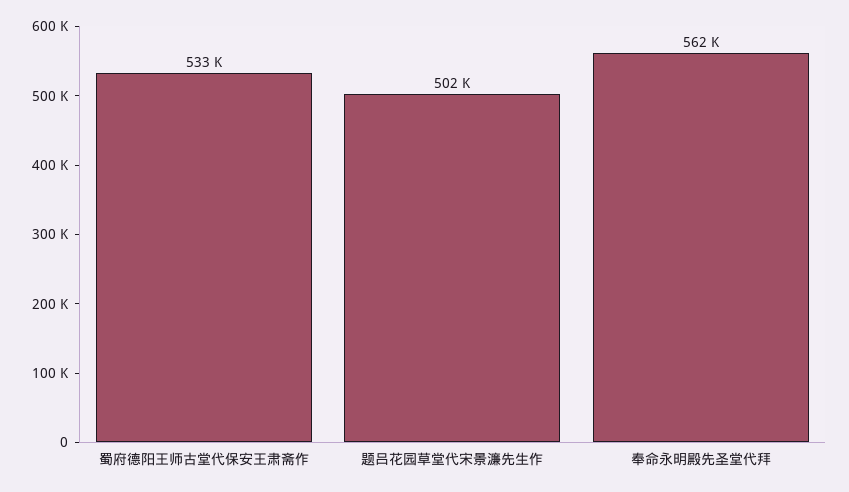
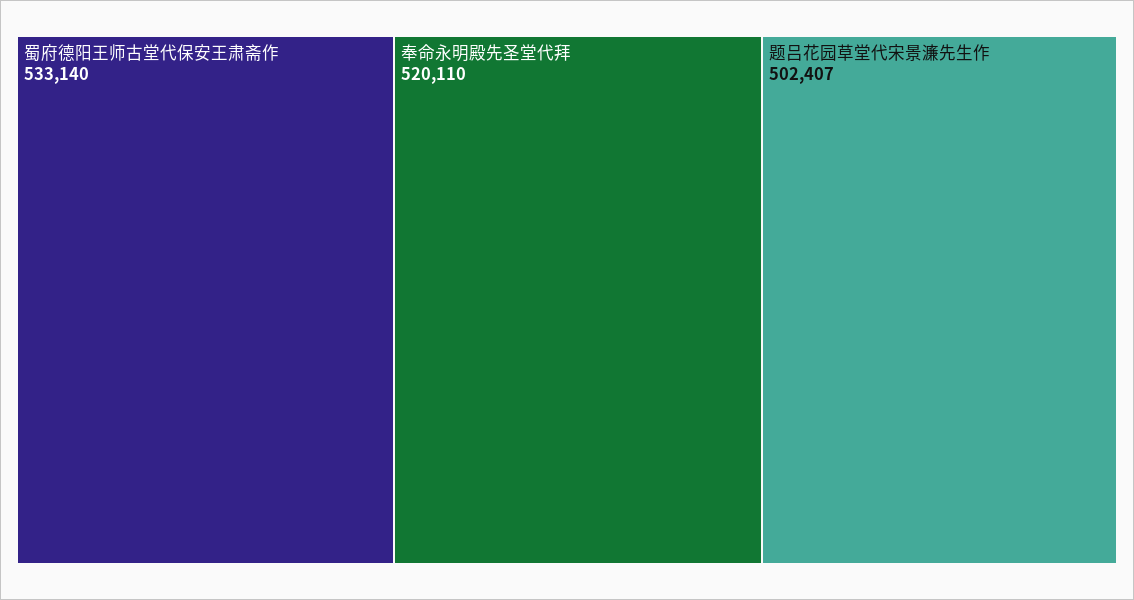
奉命永明殿先圣堂代拜: 562000 -> 520110

